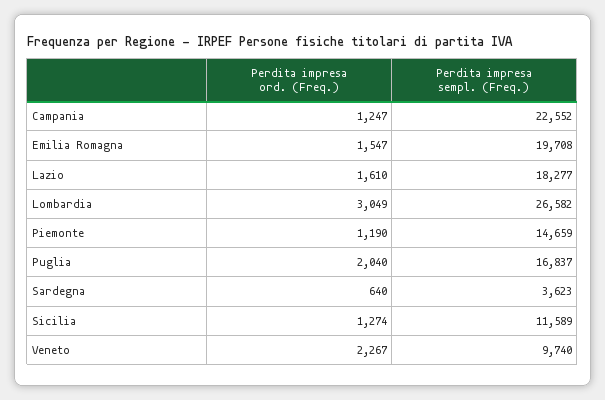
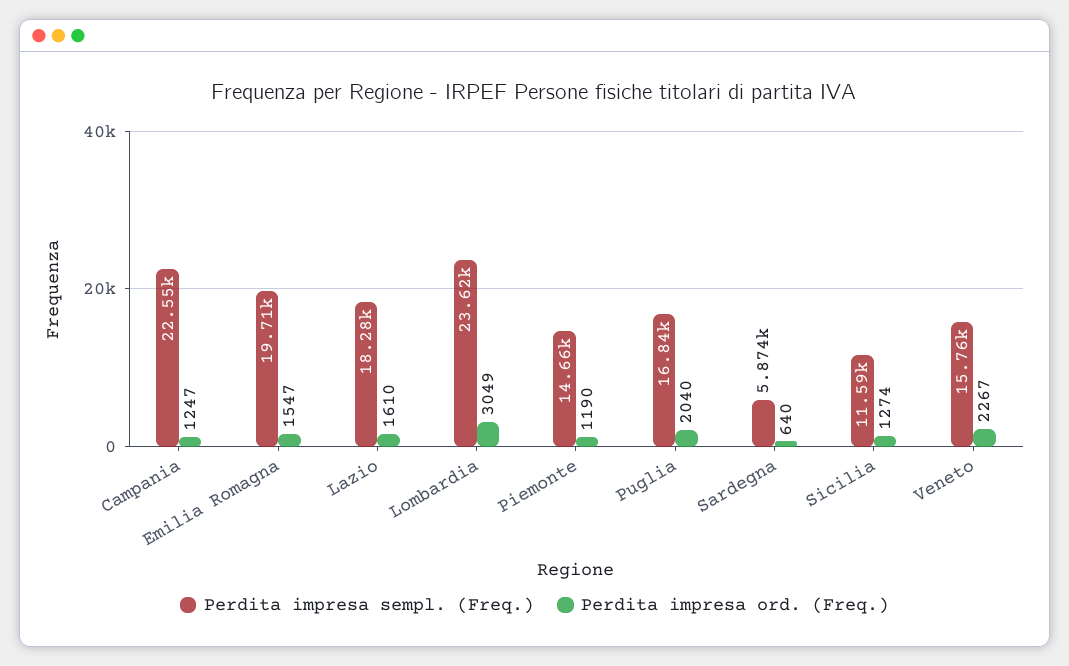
Perdita impresa sempl. (Freq.), Lombardia: 26582 -> 23620
Perdita impresa sempl. (Freq.), Sardegna: 3623 -> 5874
Perdita impresa sempl. (Freq.), Veneto: 9740 -> 15760

